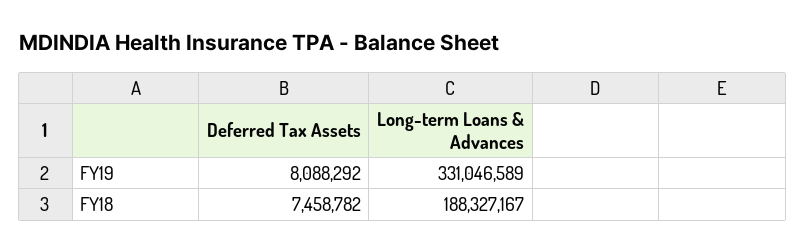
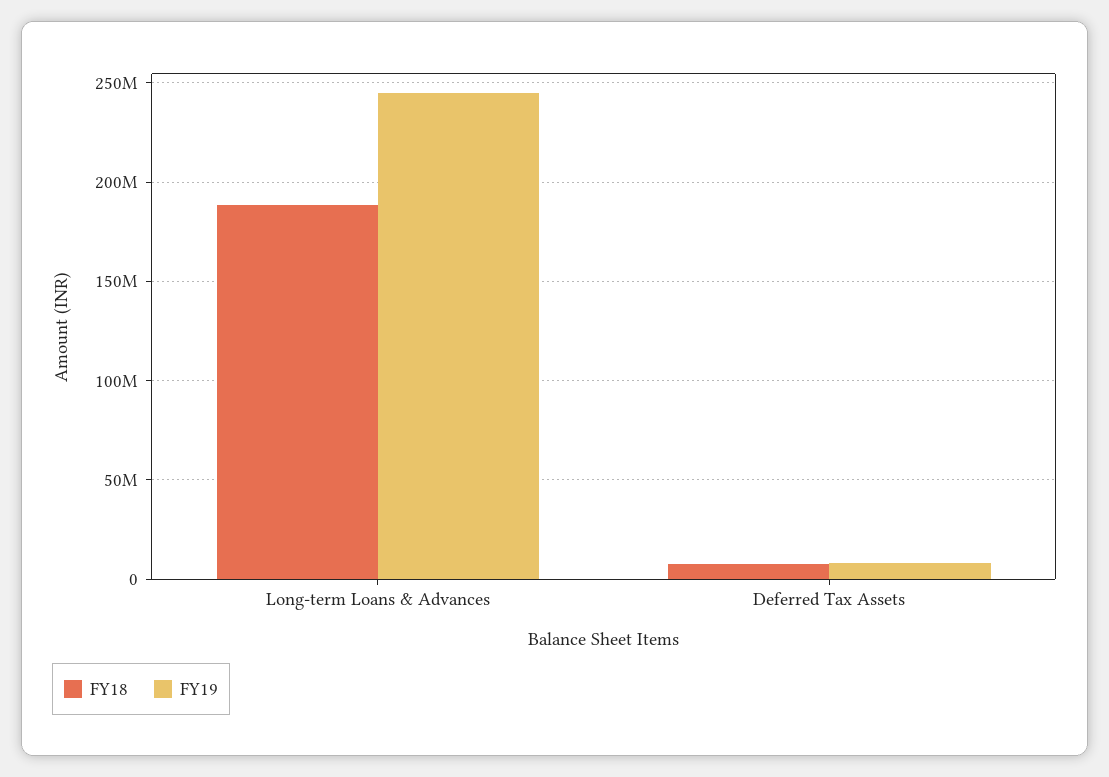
FY19, Long-term Loans & Advances: 331046589 -> 245000000

